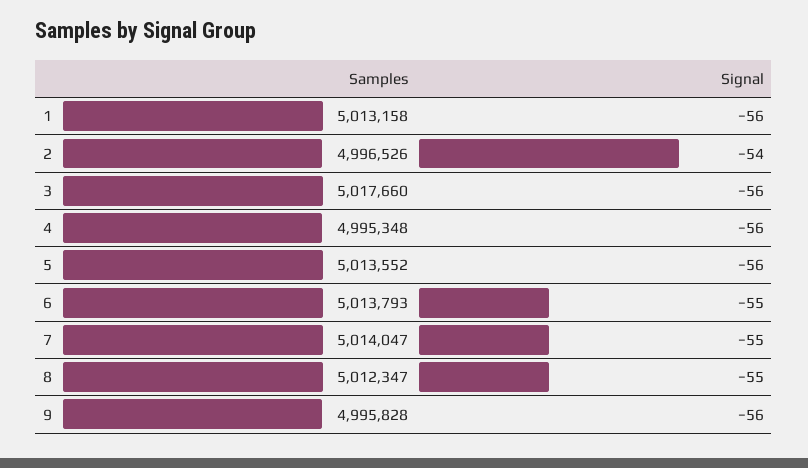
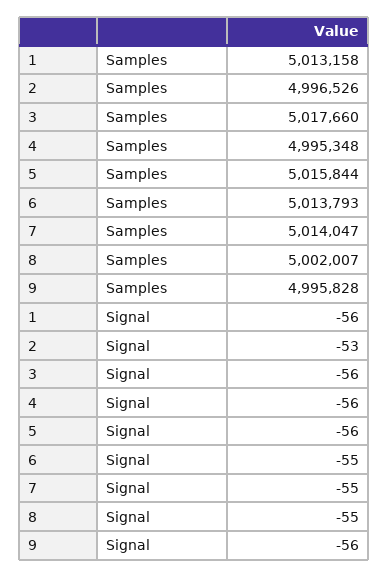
Signal, 2: -54 -> -53
Samples, 5: 5013552 -> 5015844
Samples, 8: 5012347 -> 5002007

